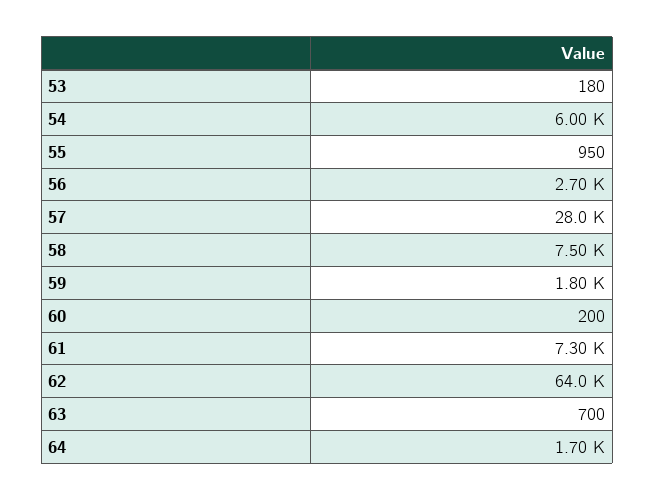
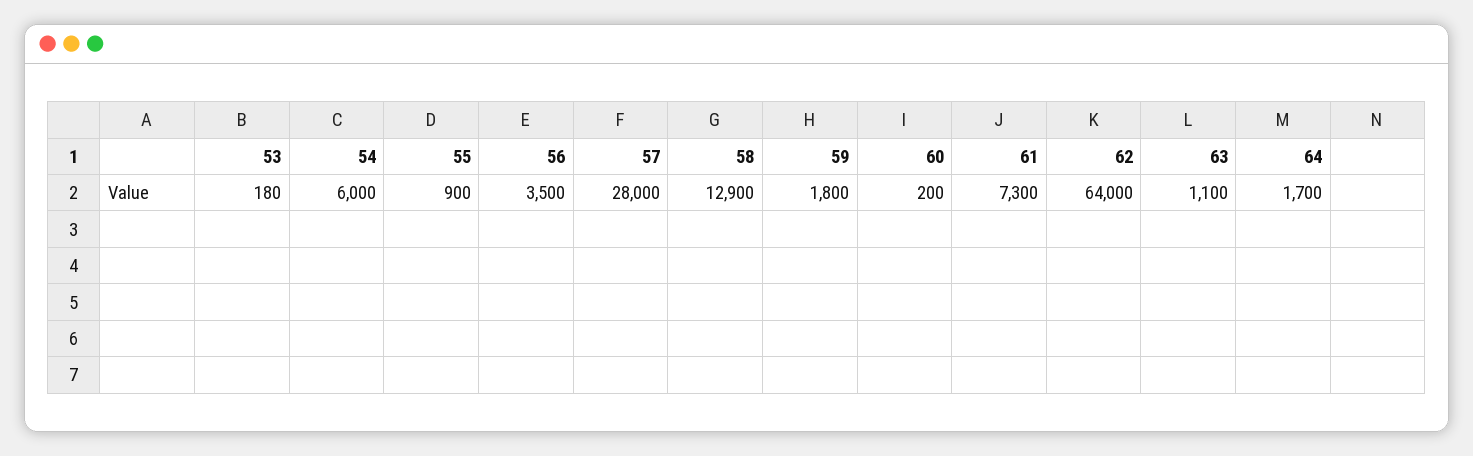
55: 950 -> 900
56: 2700 -> 3500
58: 7500 -> 12900
63: 700 -> 1100

